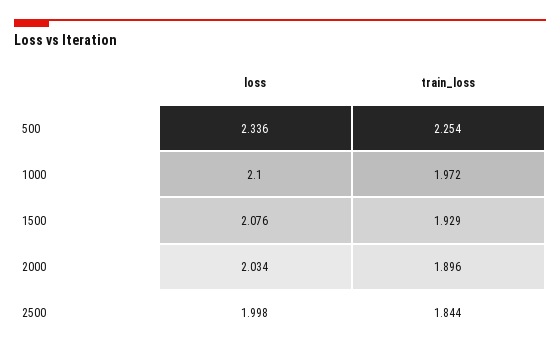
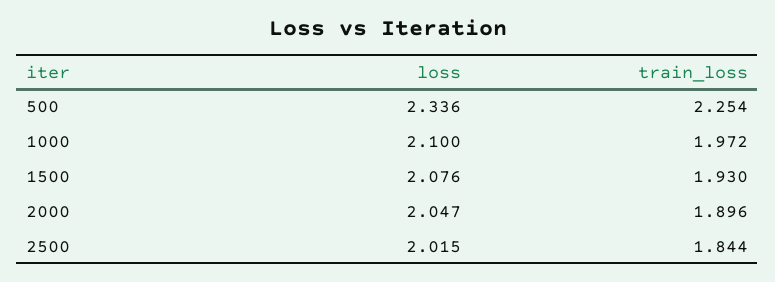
train_loss, 1500: 1.929 -> 1.93
loss, 2000: 2.034 -> 2.047
loss, 2500: 1.998 -> 2.015

